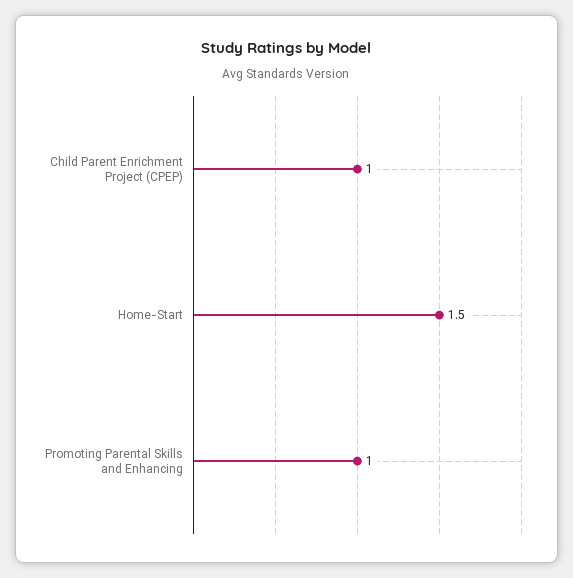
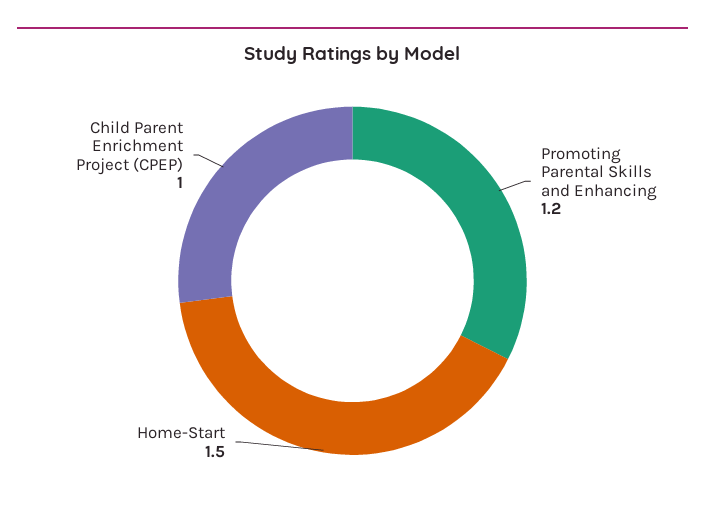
Promoting Parental Skills and Enhancing: 1 -> 1.2

